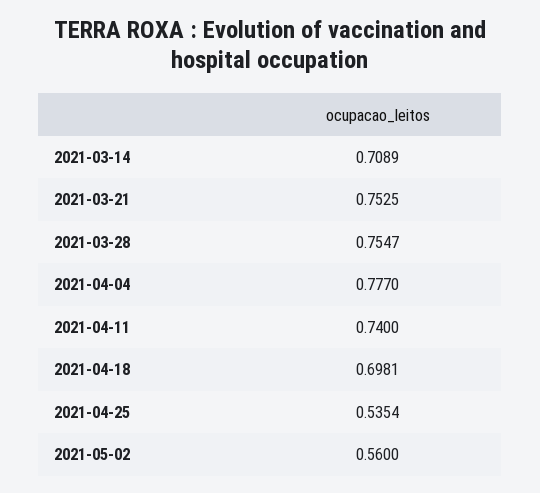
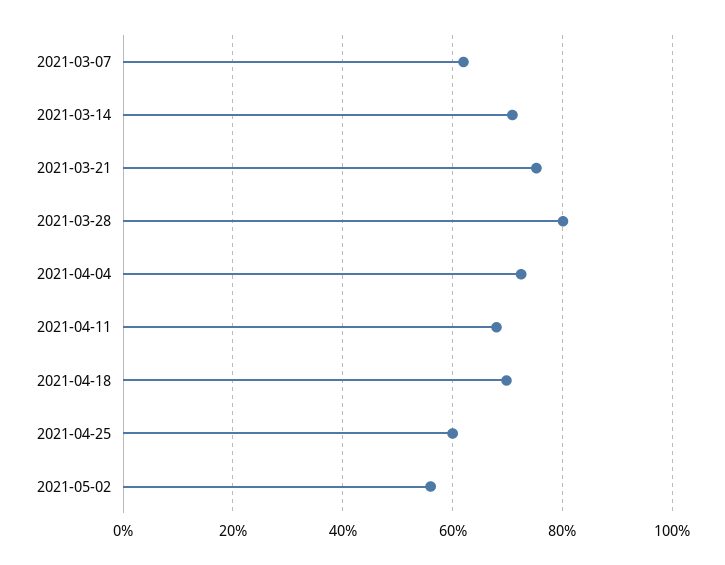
2021-03-28: 0.7547 -> 0.8
2021-04-04: 0.777 -> 0.72
2021-04-11: 0.74 -> 0.68
2021-04-25: 0.5354 -> 0.6
2021-03-07: none -> 0.62

